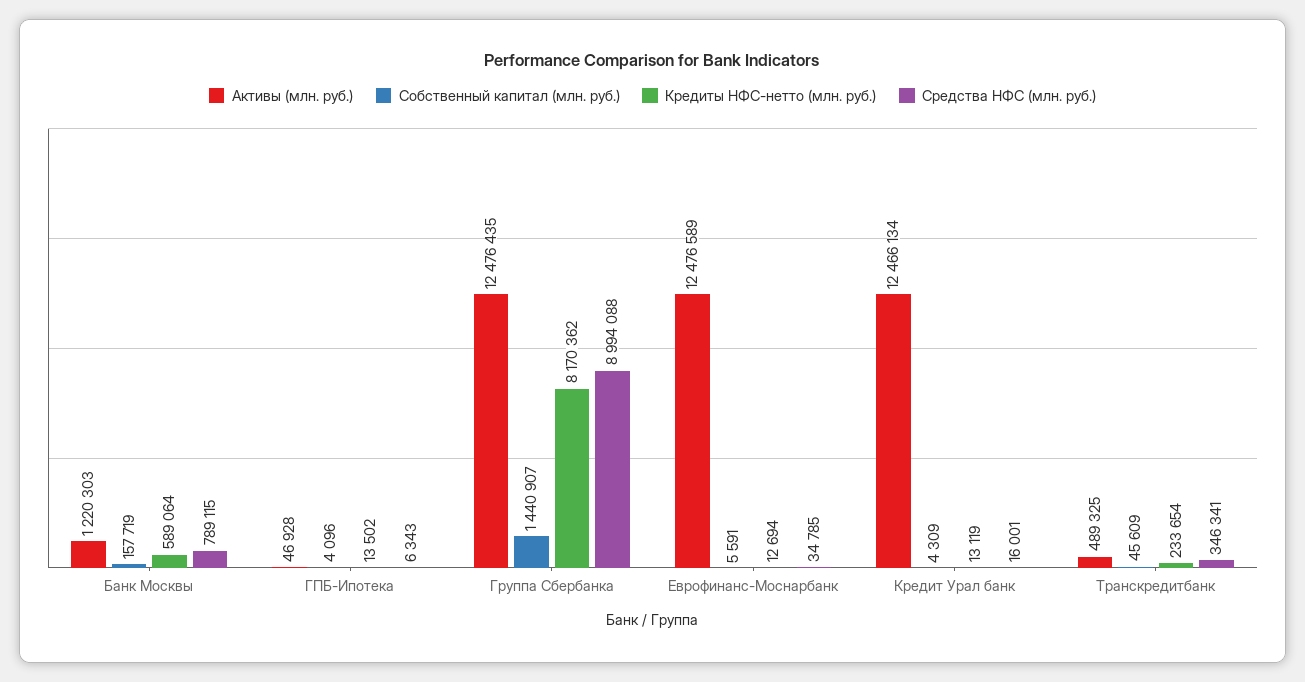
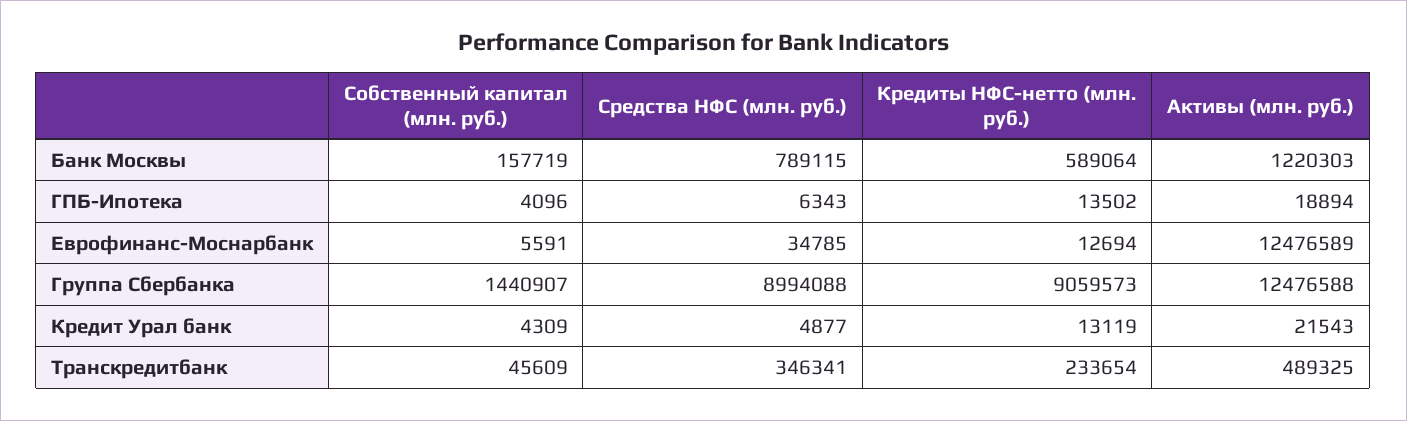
Активы (млн. руб.), ГПБ-Ипотека: 46928 -> 18894
Активы (млн. руб.), Группа Сбербанка: 12476435 -> 12476588
Кредиты НФС-нетто (млн. руб.), Группа Сбербанка: 8170362 -> 9059573
Активы (млн. руб.), Кредит Урал банк: 12466134 -> 21543
Средства НФС (млн. руб.), Кредит Урал банк: 16001 -> 4877

